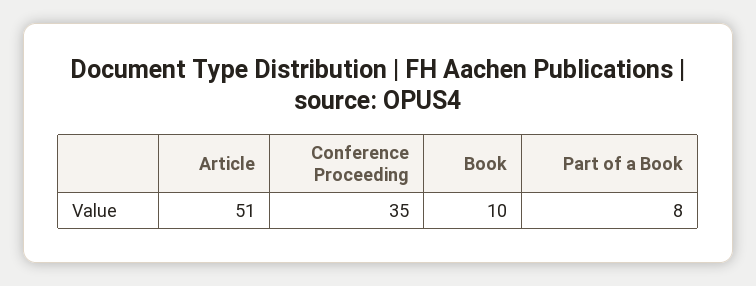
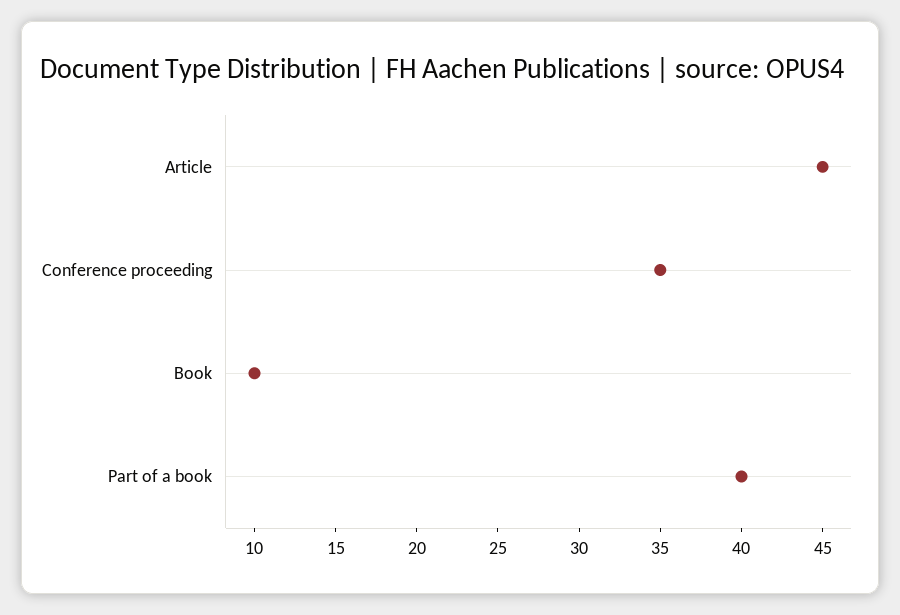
Article: 51 -> 45
Part of a Book: 8 -> 40

